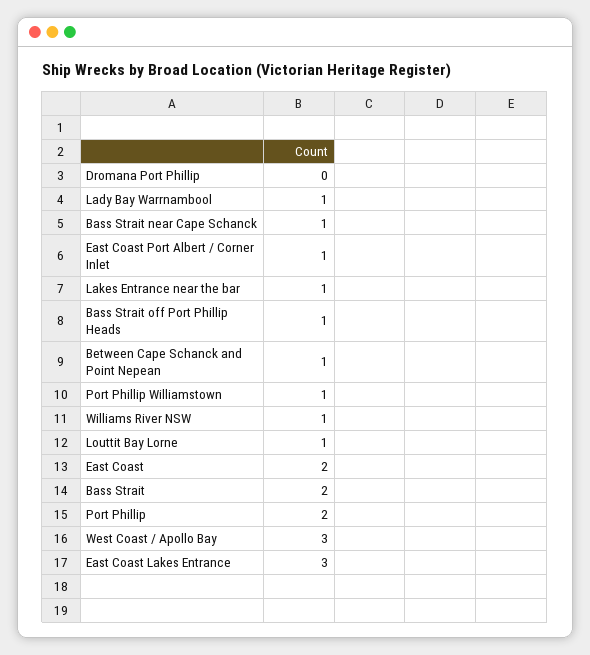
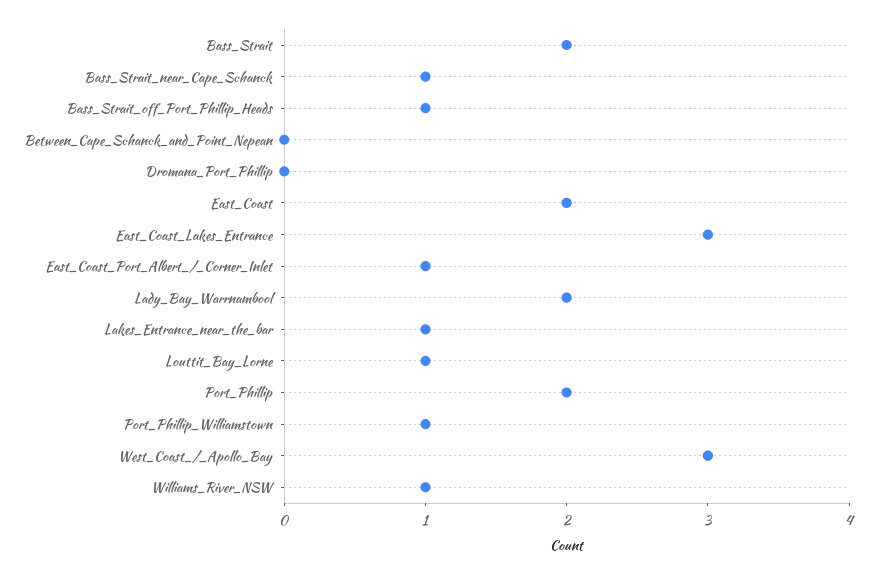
Lady Bay Warrnambool: 1 -> 2
Between Cape Schanck and Point Nepean: 1 -> 0

